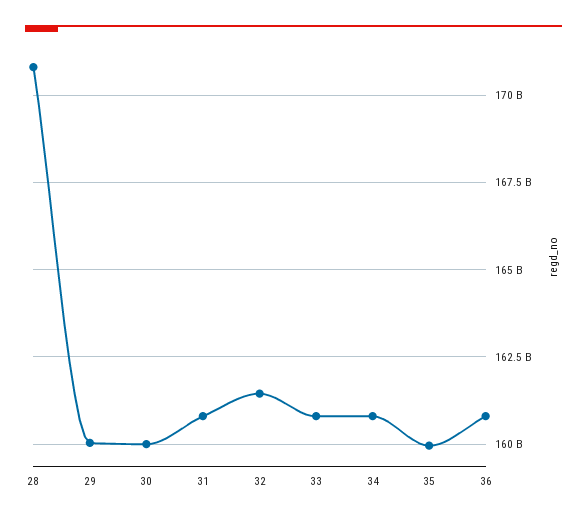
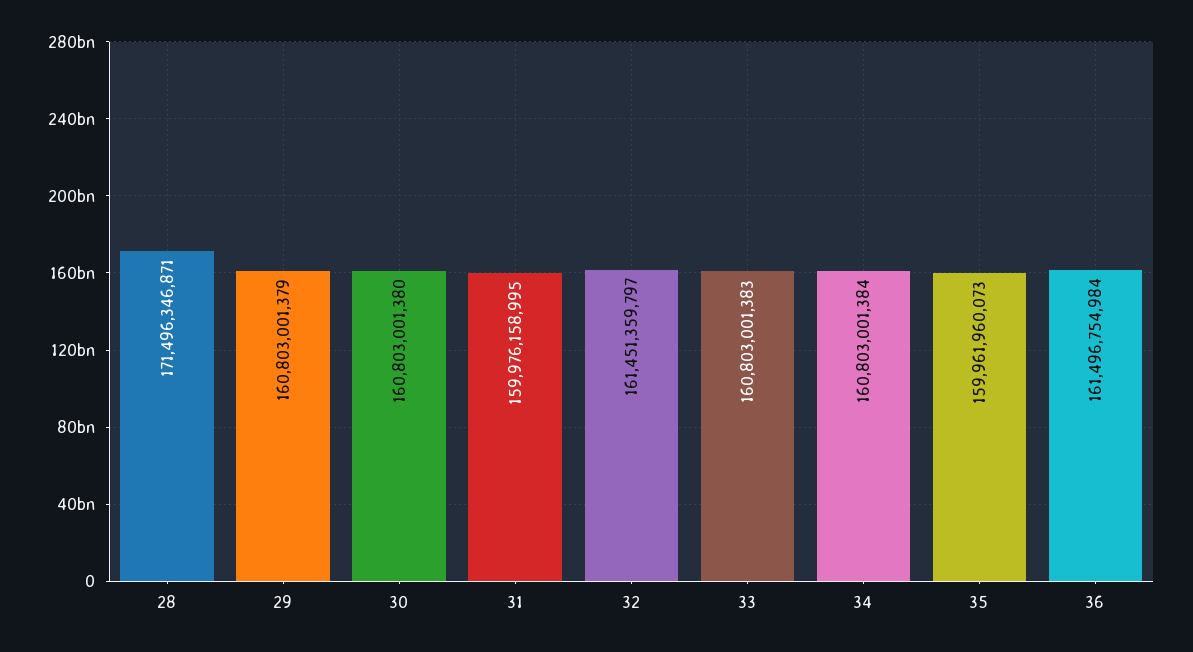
28: 170750000000 -> 171496346871
29: 160000000000 -> 160803001379
30: 160000000000 -> 160803001380
31: 160750000000 -> 159976158995
36: 160750000000 -> 161496754984

